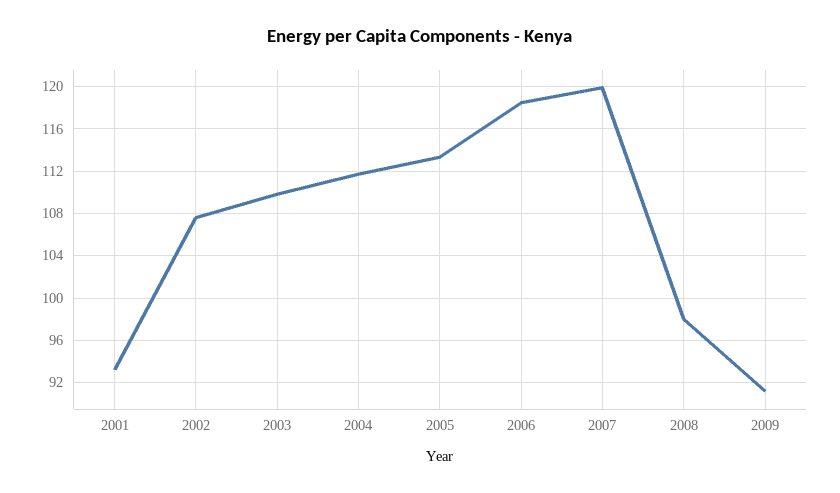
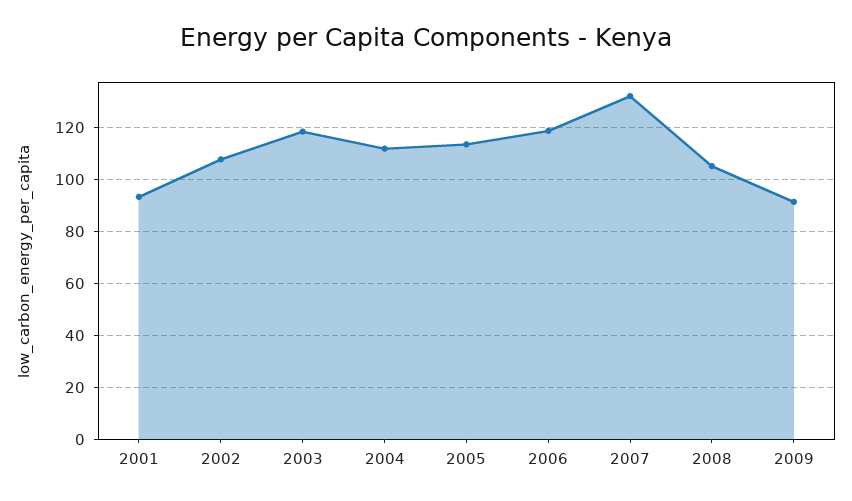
2003: 110 -> 117.5
2007: 120 -> 132.5
2008: 98 -> 105

